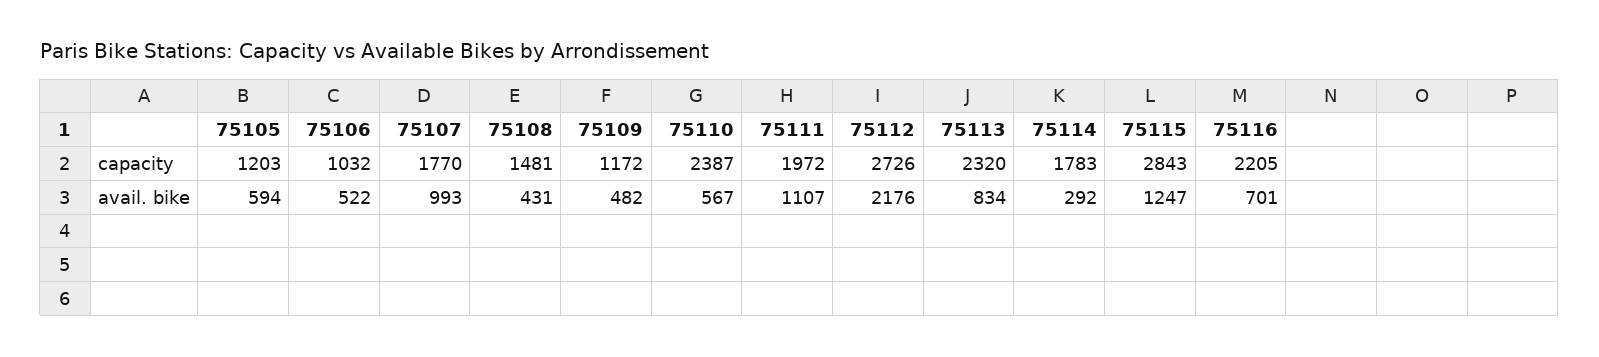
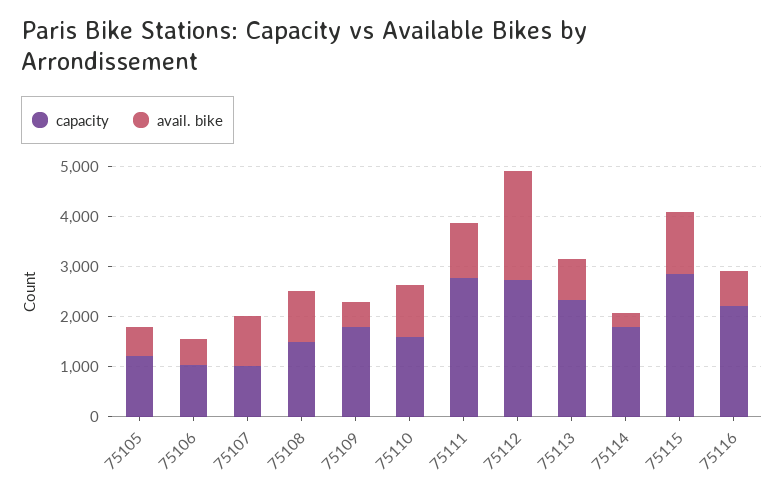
capacity, 75107: 1770 -> 1000
capacity, 75109: 1172 -> 1800
capacity, 75110: 2387 -> 1600
capacity, 75111: 1972 -> 2800
avail. bike, 75108: 431 -> 1000
avail. bike, 75110: 567 -> 1000

